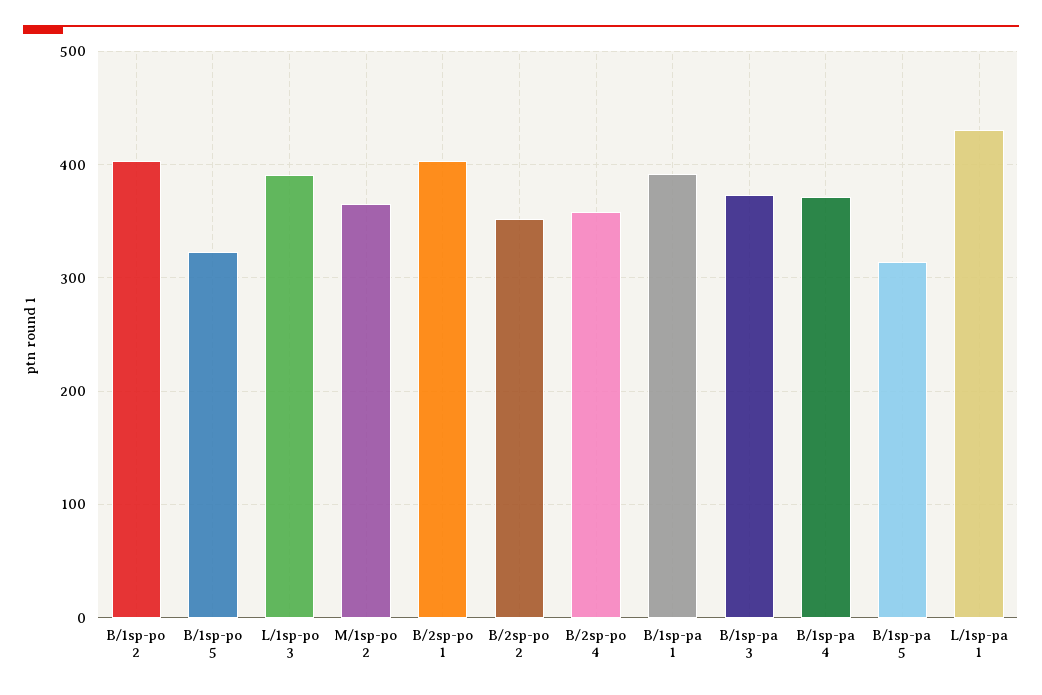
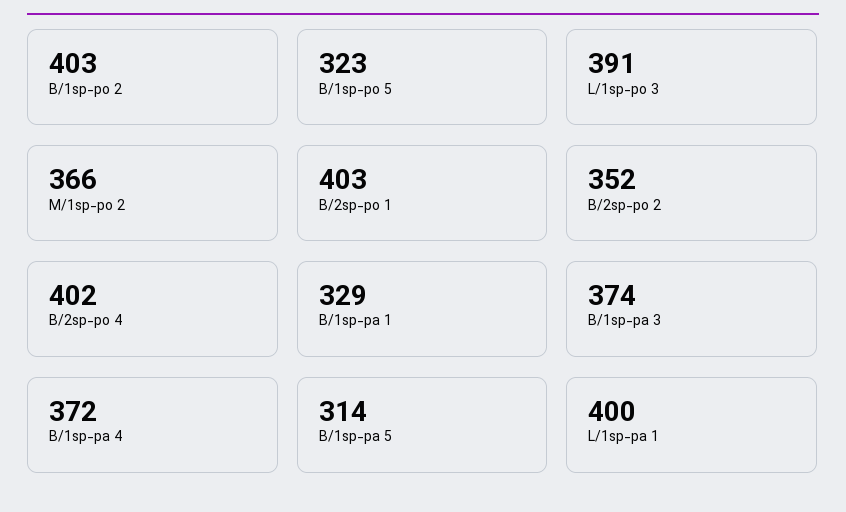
B/2sp-po 4: 360 -> 402
B/1sp-pa 1: 390 -> 329
L/1sp-pa 1: 430 -> 400

